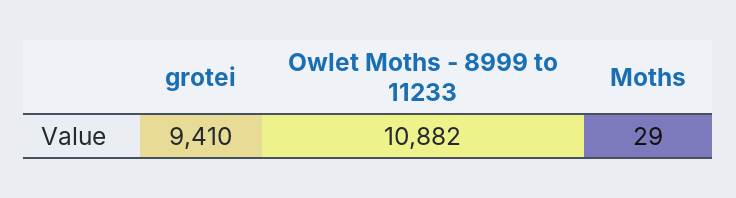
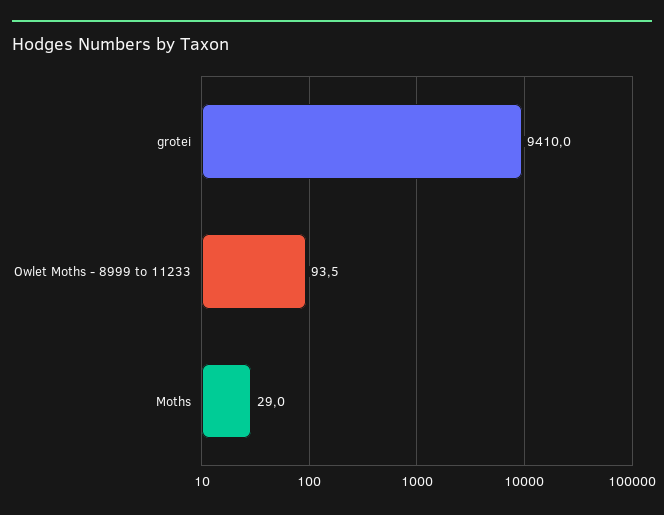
Owlet Moths - 8999 to 11233: 10882 -> 93.5

